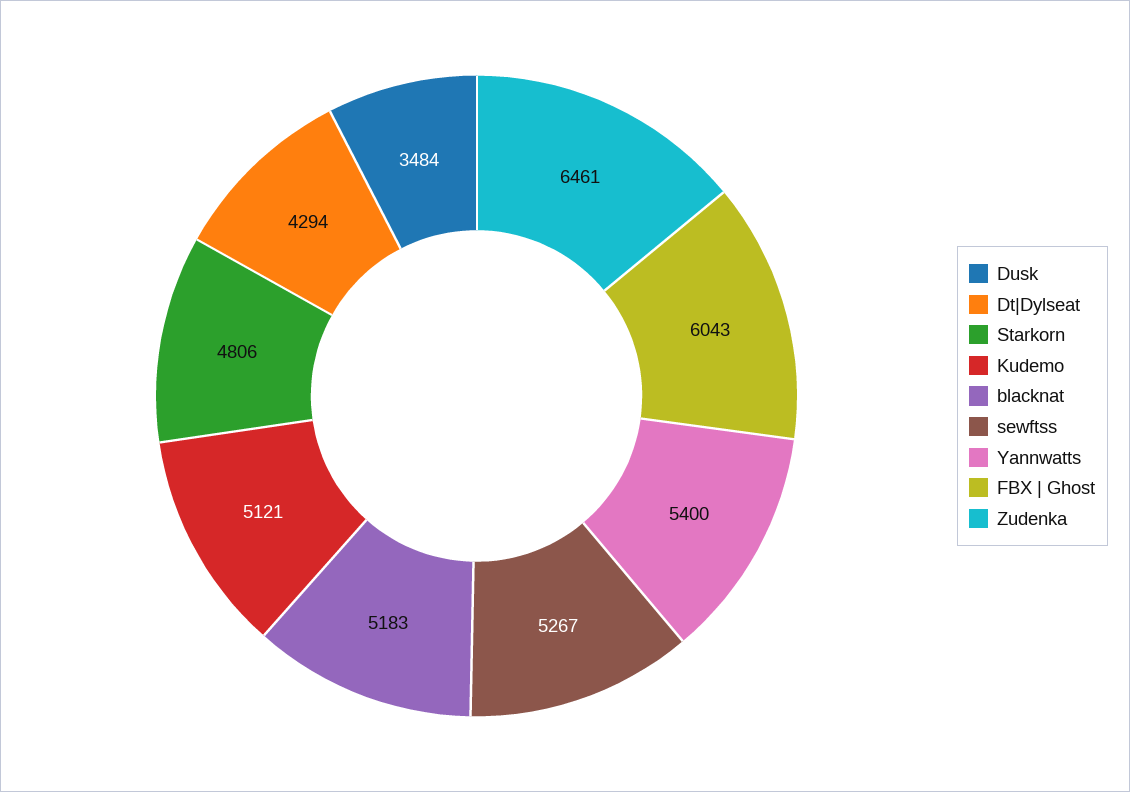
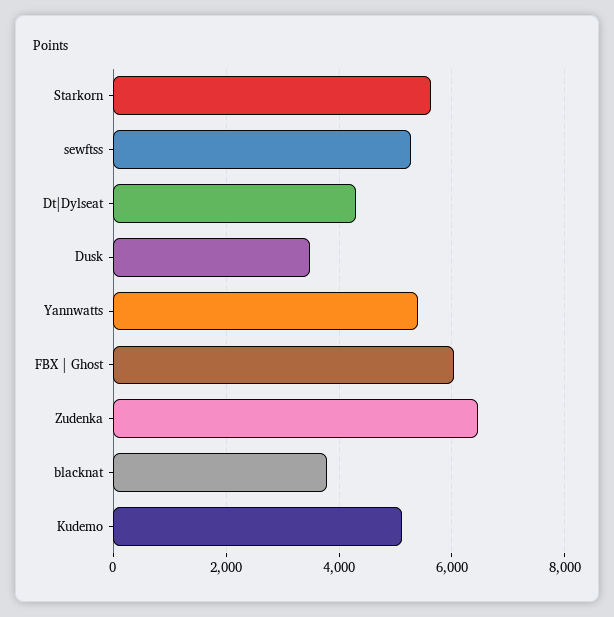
Starkorn: 4806 -> 5600
blacknat: 5183 -> 3800

